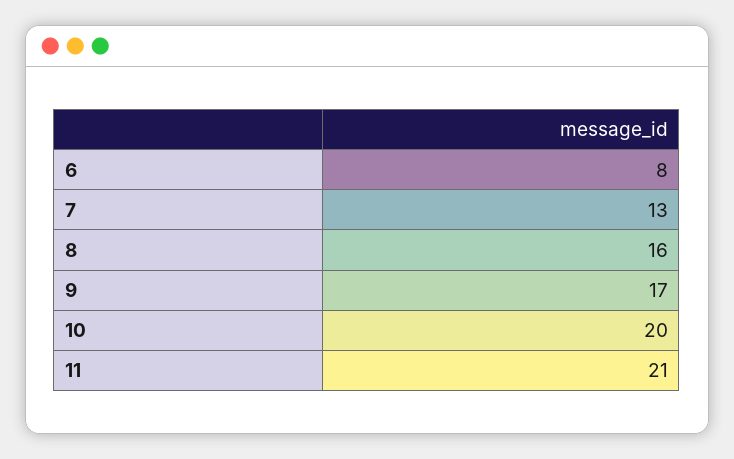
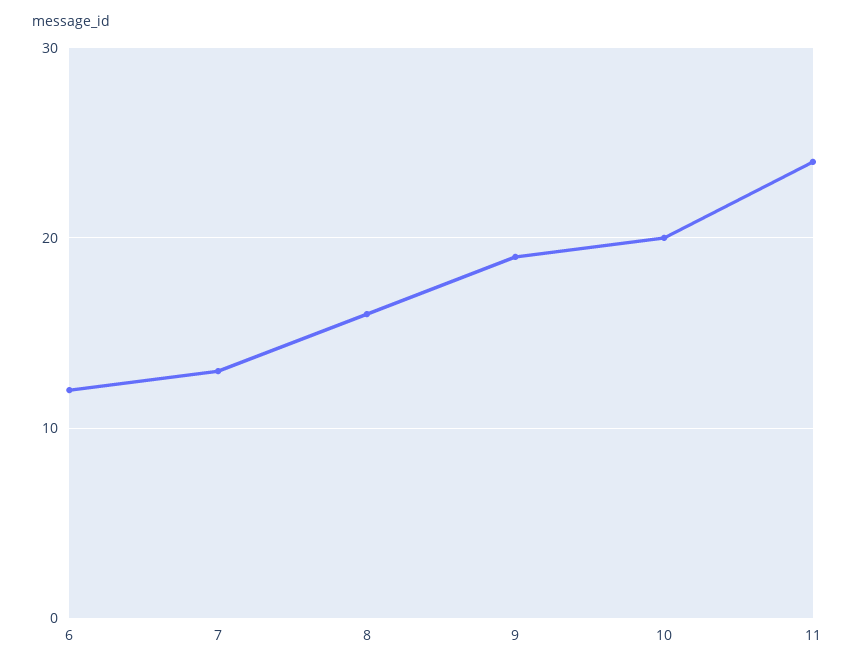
6: 8 -> 12
9: 17 -> 19
11: 21 -> 24

